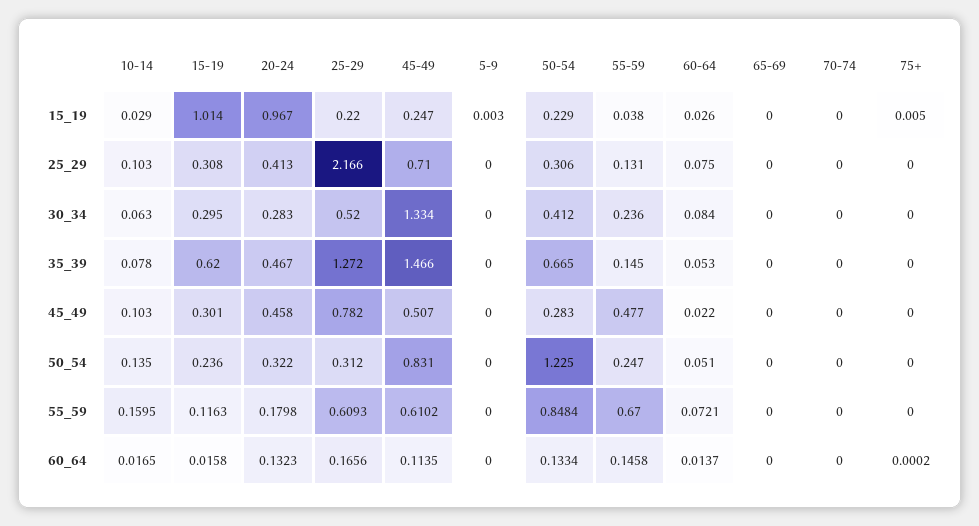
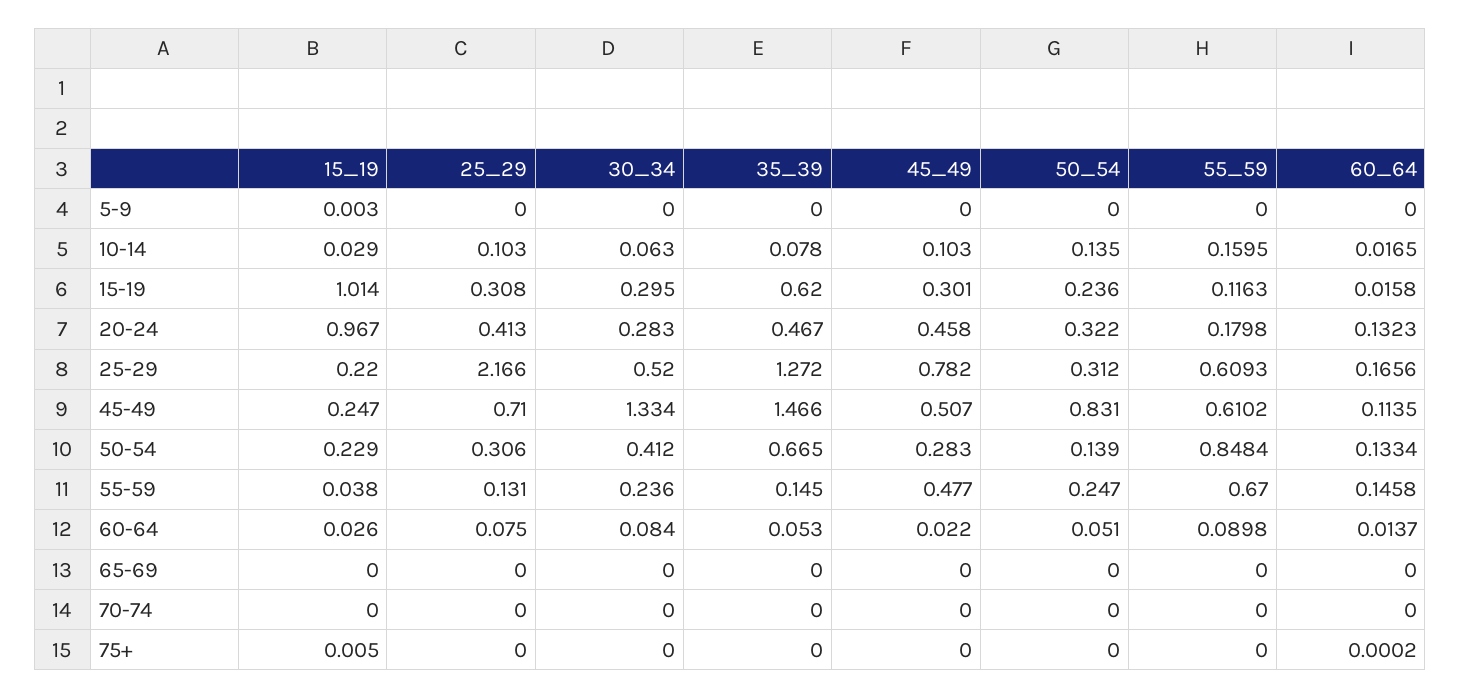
50-54, 50_54: 1.225 -> 0.139
60-64, 55_59: 0.0721 -> 0.0898

